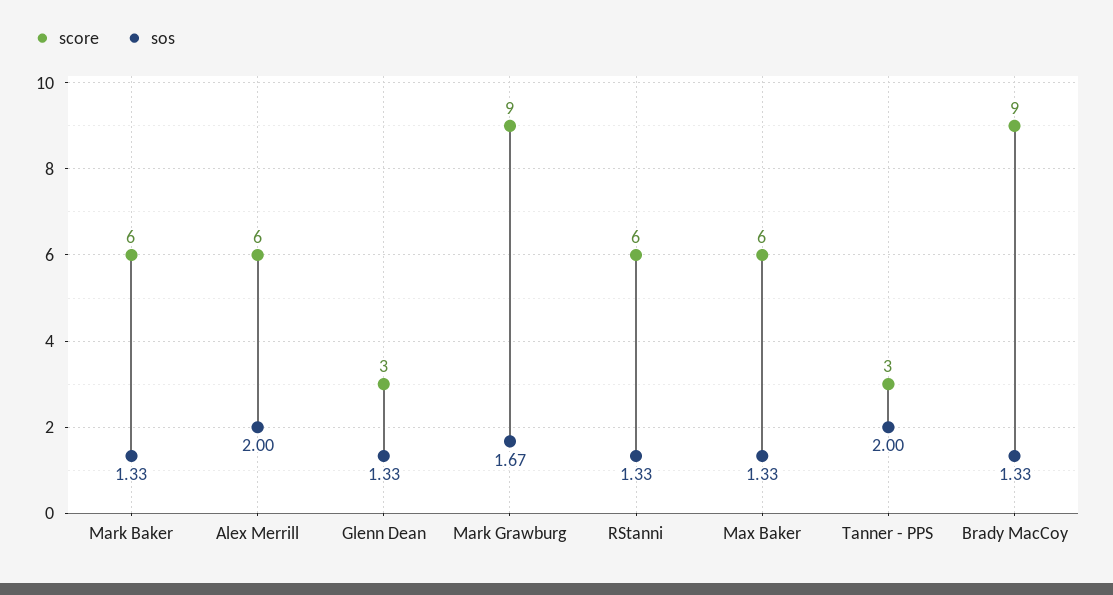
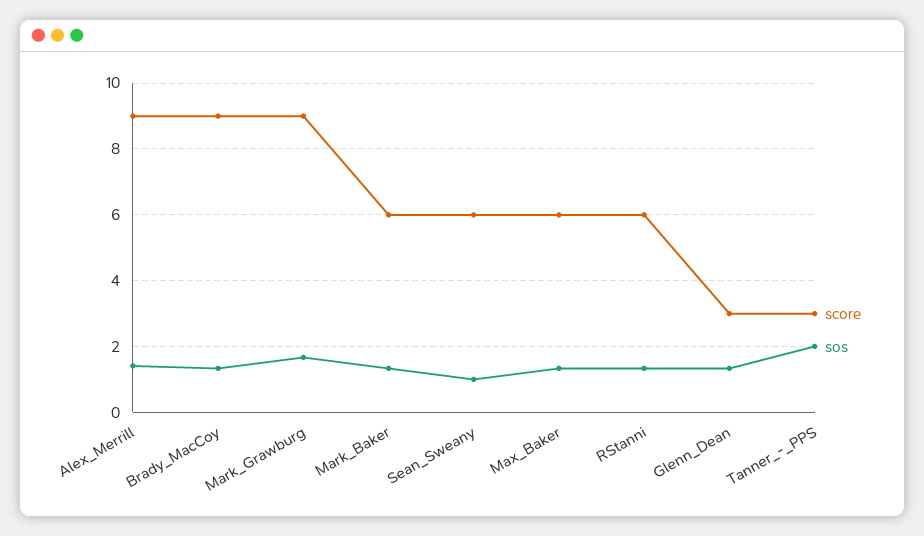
score, Alex Merrill: 6 -> 9
sos, Alex Merrill: 2 -> 1.4
score, Sean_Sweany: none -> 6
sos, Sean_Sweany: none -> 1

